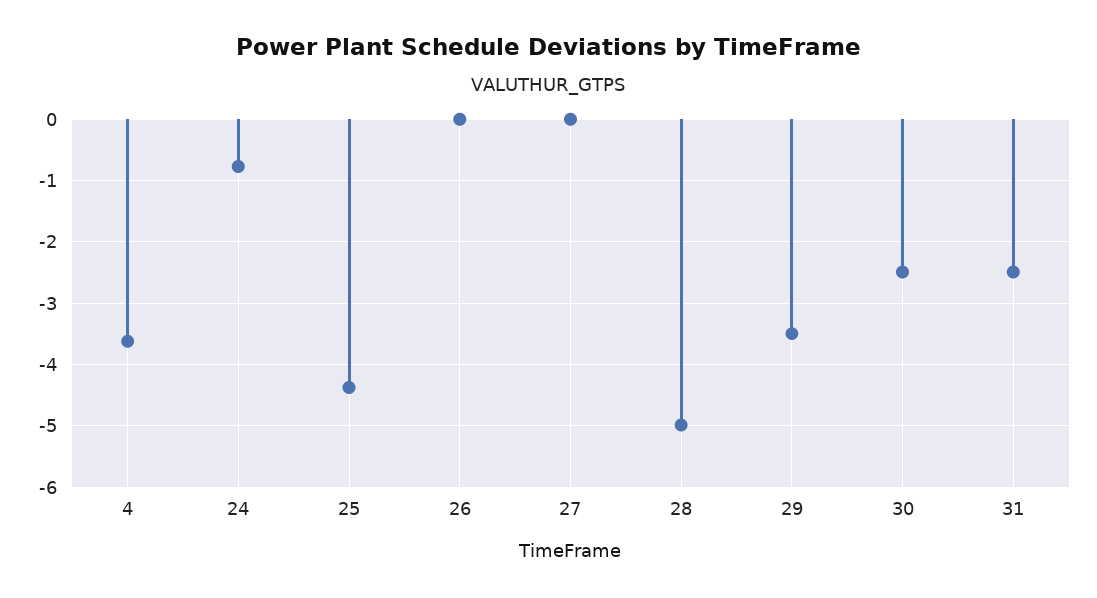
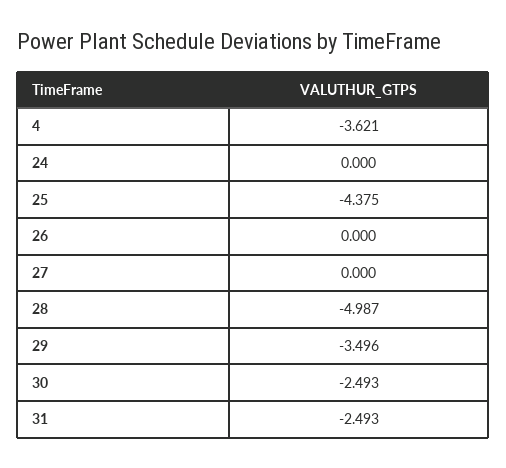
24: -0.8 -> 0

